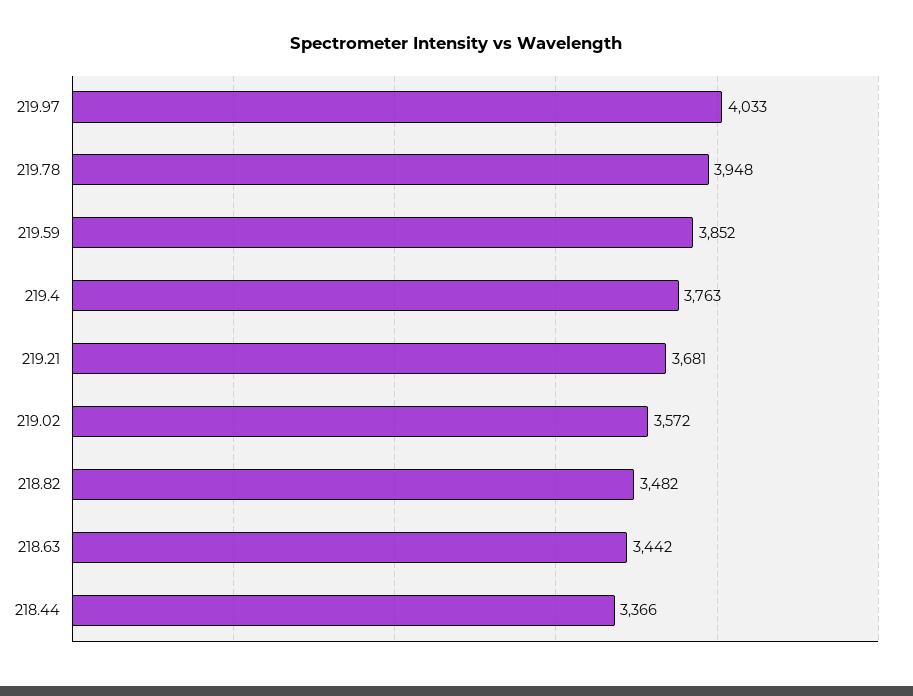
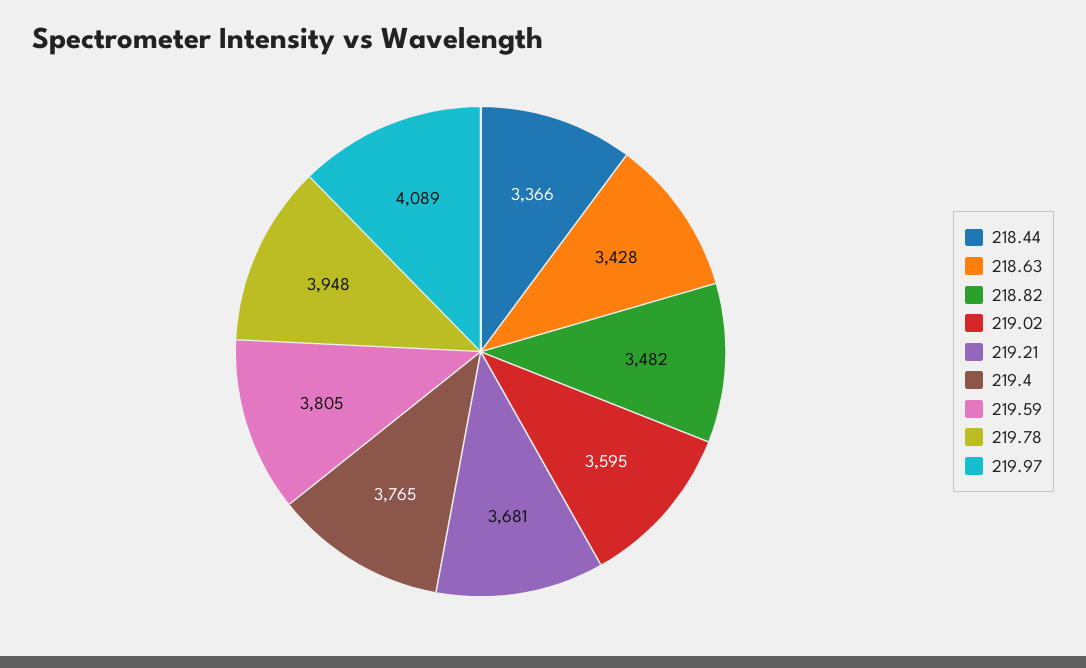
219.97: 4033 -> 4089
219.59: 3852 -> 3805
219.4: 3763 -> 3765
219.02: 3572 -> 3595
218.63: 3442 -> 3428

